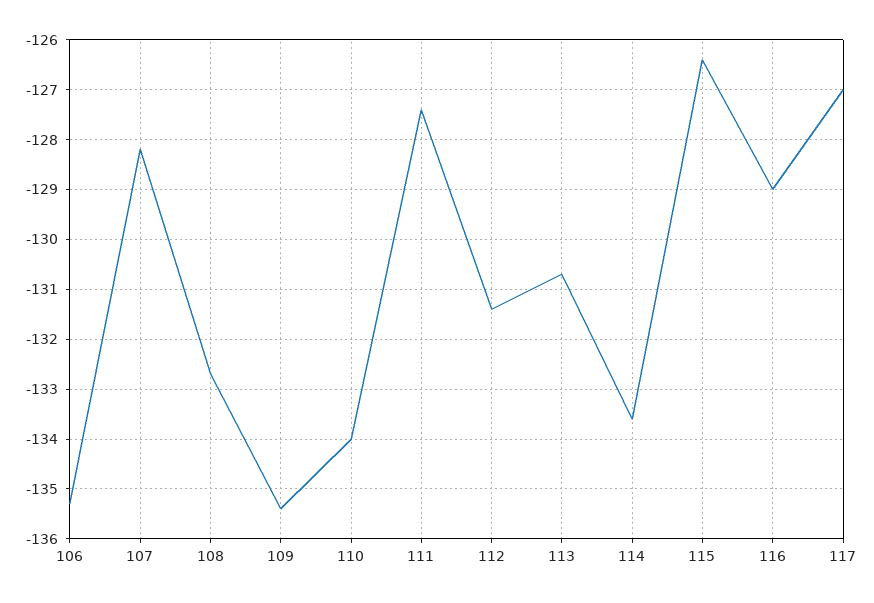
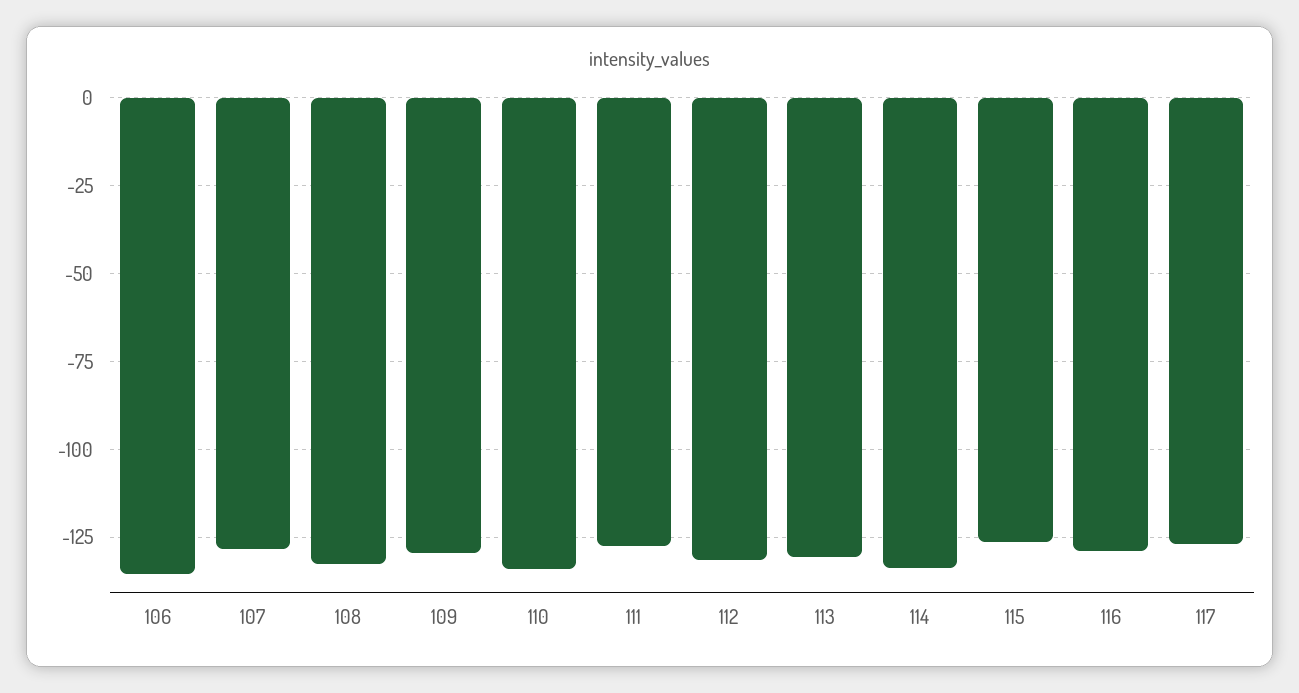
109: -135.5 -> -130

